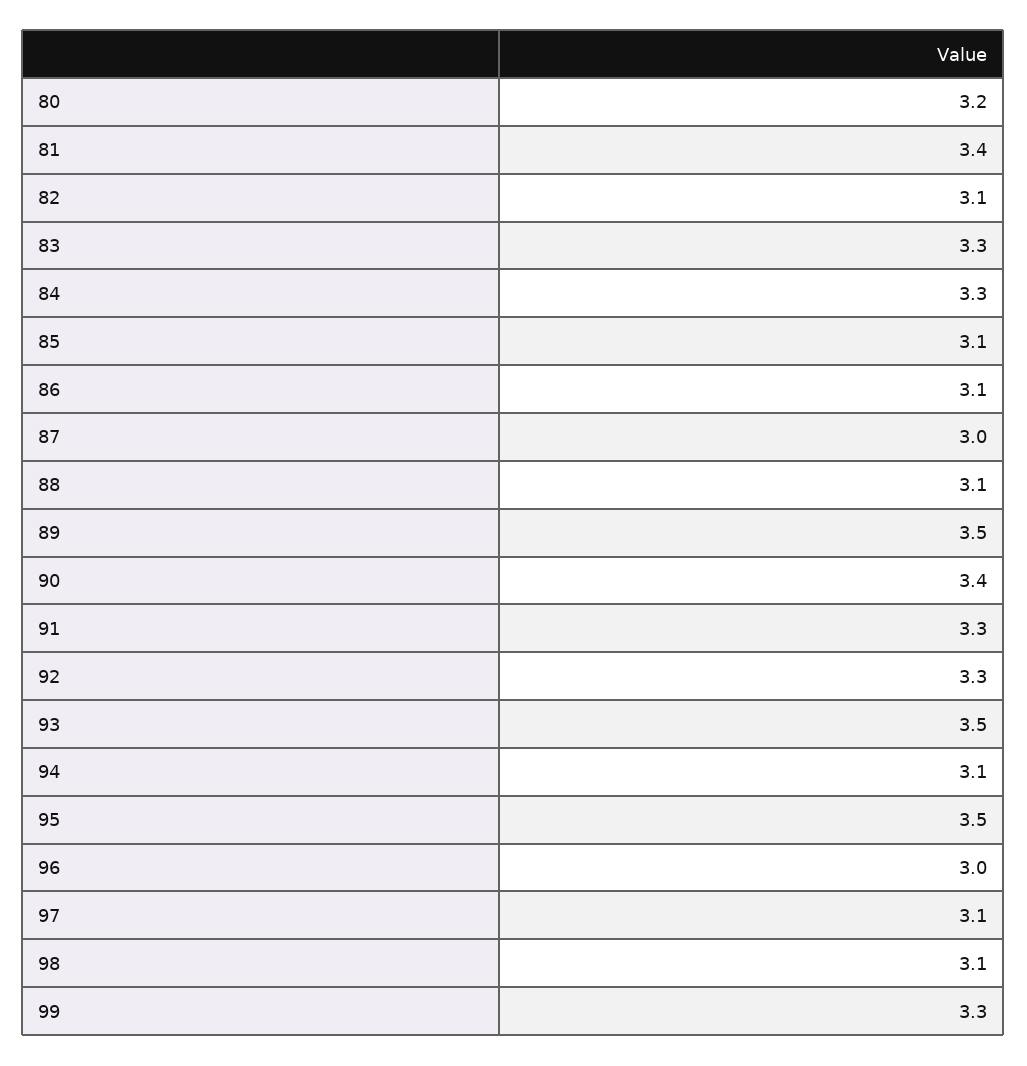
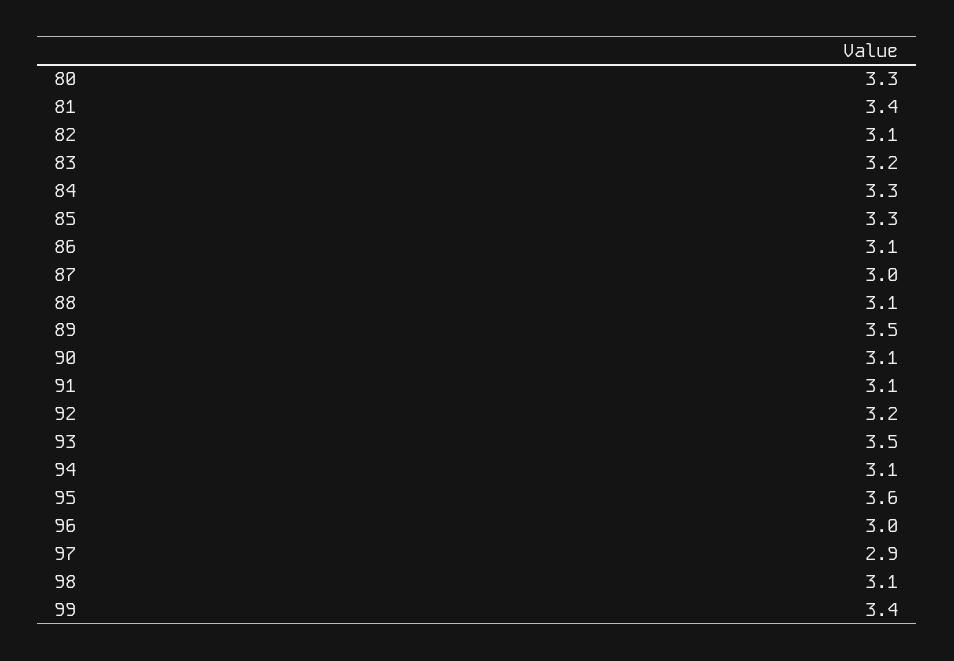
80: 3.2 -> 3.3
83: 3.3 -> 3.2
85: 3.1 -> 3.3
90: 3.4 -> 3.1
91: 3.3 -> 3.1
92: 3.3 -> 3.2
95: 3.5 -> 3.6
97: 3.1 -> 2.9
99: 3.3 -> 3.4

